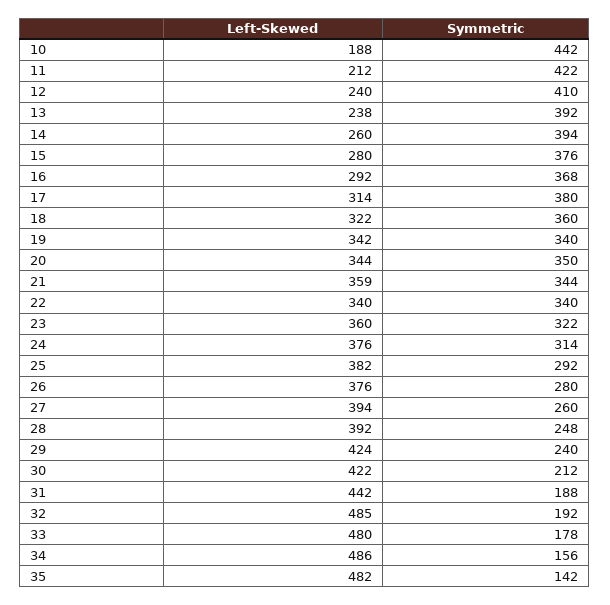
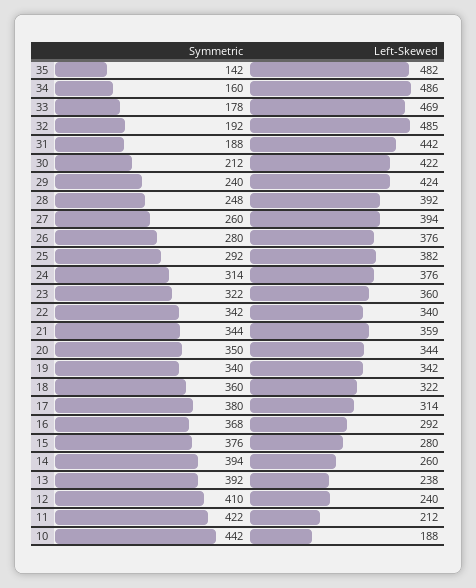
Symmetric, 22: 340 -> 342
Left-Skewed, 33: 480 -> 469
Symmetric, 34: 156 -> 160

